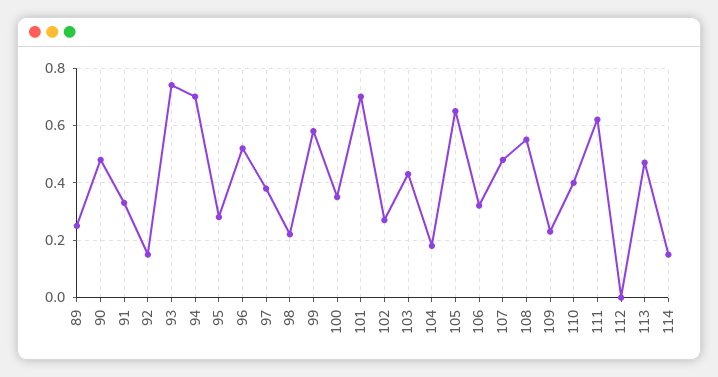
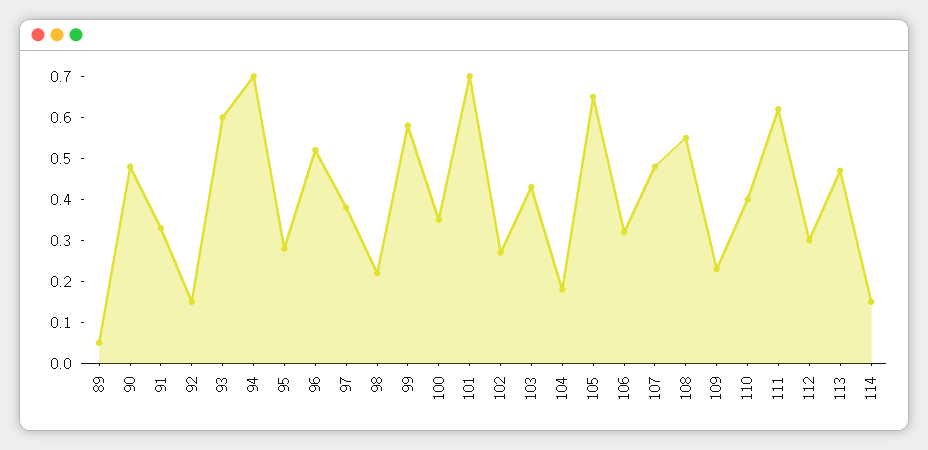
89: 0.25 -> 0.05
93: 0.75 -> 0.6
112: 0 -> 0.3

